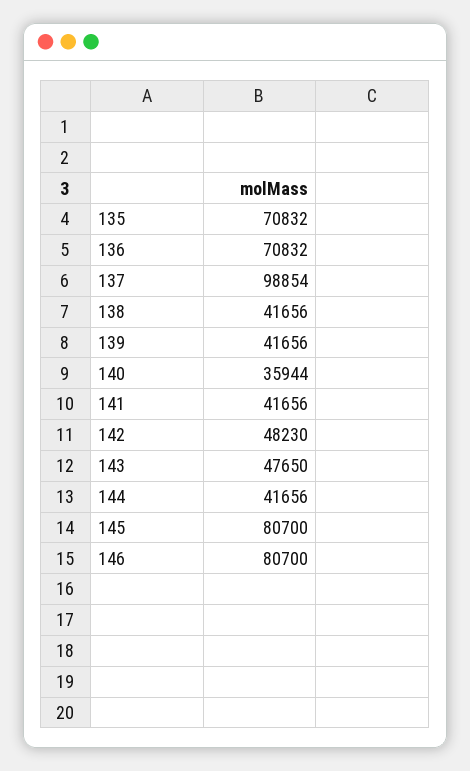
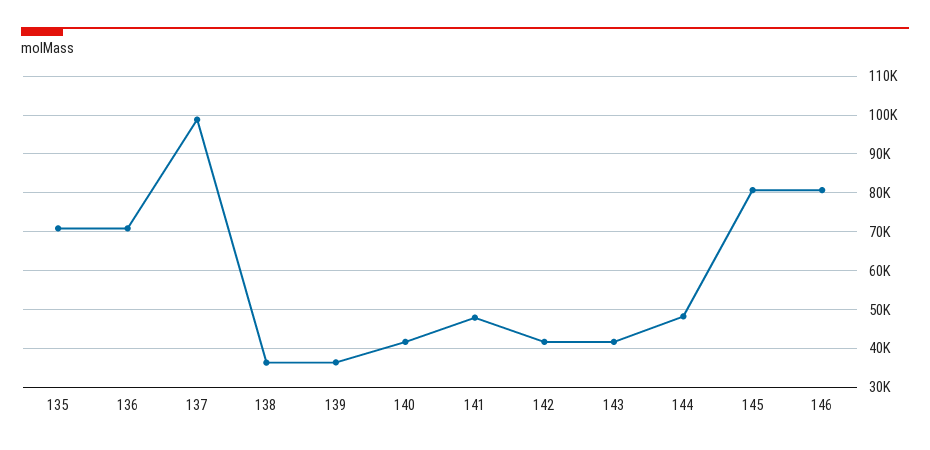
138: 41656 -> 36000
139: 41656 -> 36000
140: 35944 -> 42000
141: 41656 -> 48000
142: 48230 -> 42000
143: 47650 -> 42000
144: 41656 -> 48000

